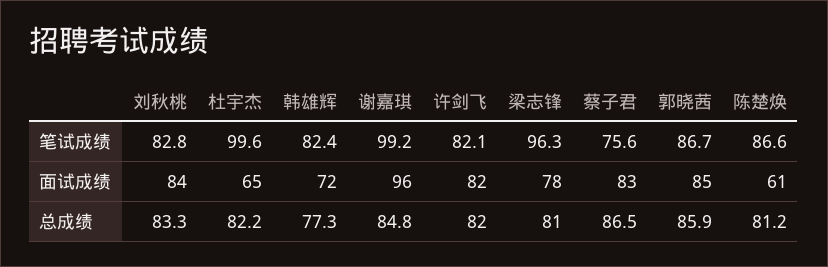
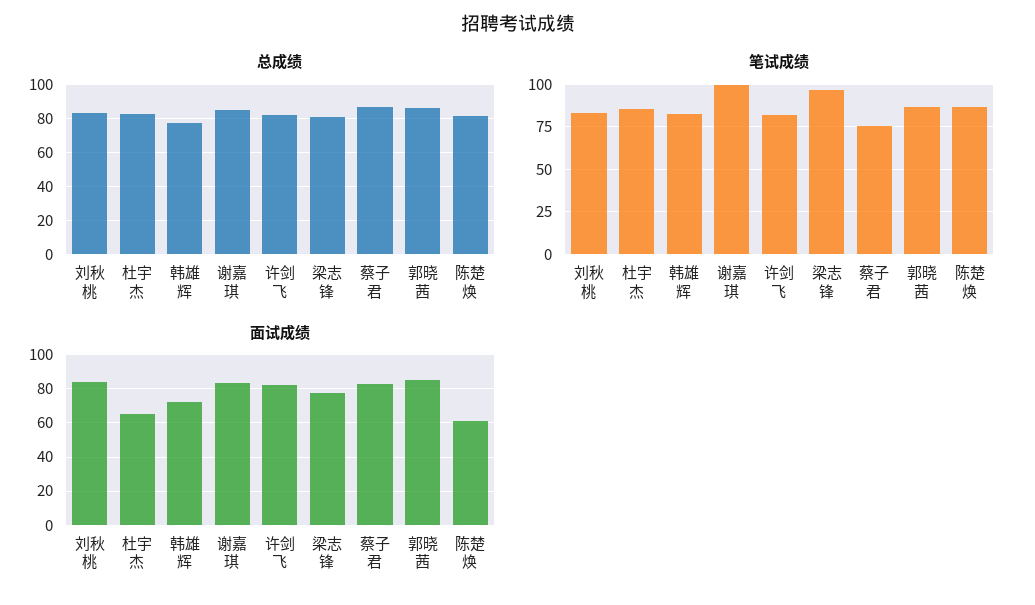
笔试成绩, 杜宇杰: 99.6 -> 85
面试成绩, 谢嘉琪: 96 -> 85

